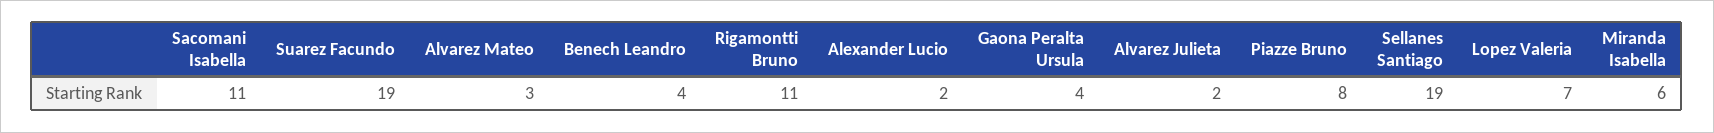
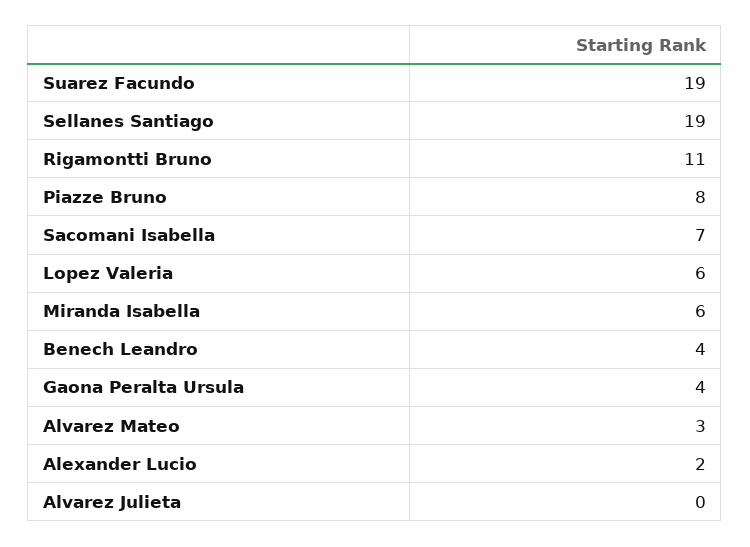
Sacomani Isabella: 11 -> 7
Alvarez Julieta: 2 -> 0
Lopez Valeria: 7 -> 6

